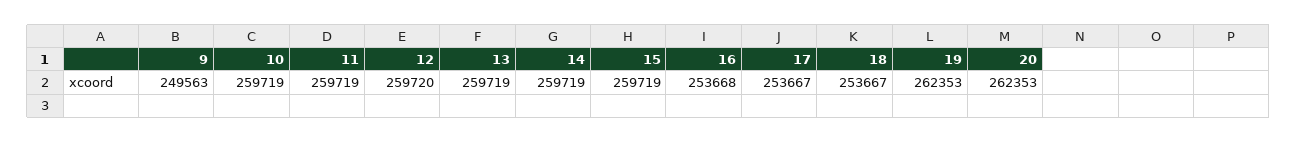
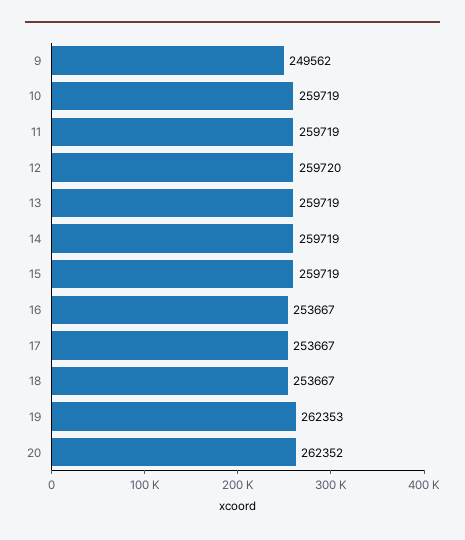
9: 249563 -> 249562
16: 253668 -> 253667
20: 262353 -> 262352

